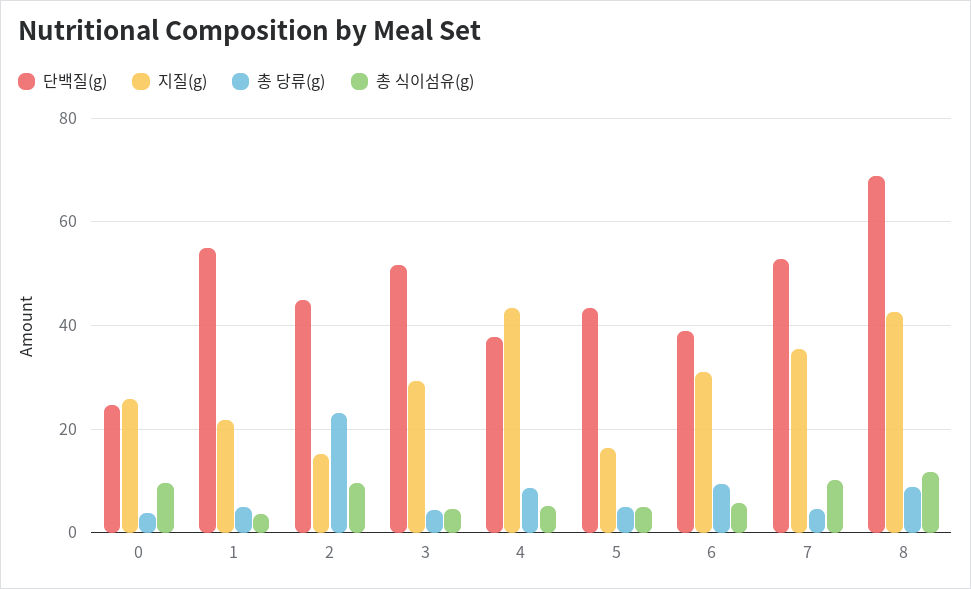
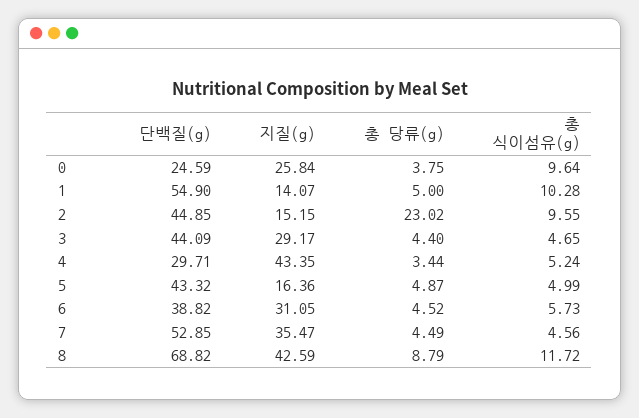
지질(g), 1: 22 -> 14.07
총 식이섬유(g), 1: 4 -> 10.28
단백질(g), 3: 52 -> 44.09
단백질(g), 4: 38 -> 29.71
총 당류(g), 4: 8 -> 3.44
총 당류(g), 6: 10 -> 4.52
총 식이섬유(g), 7: 10 -> 4.56

